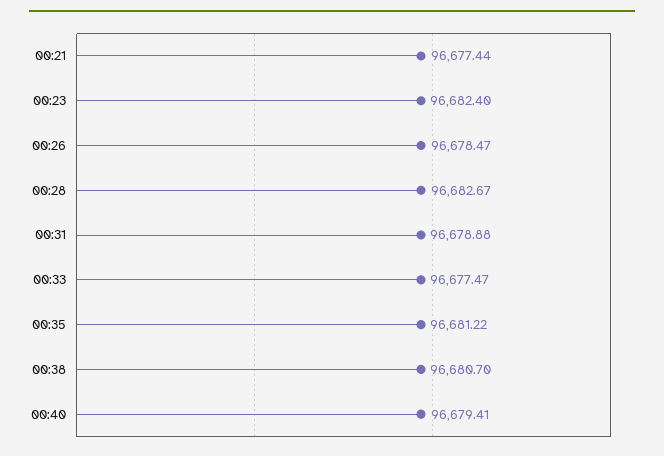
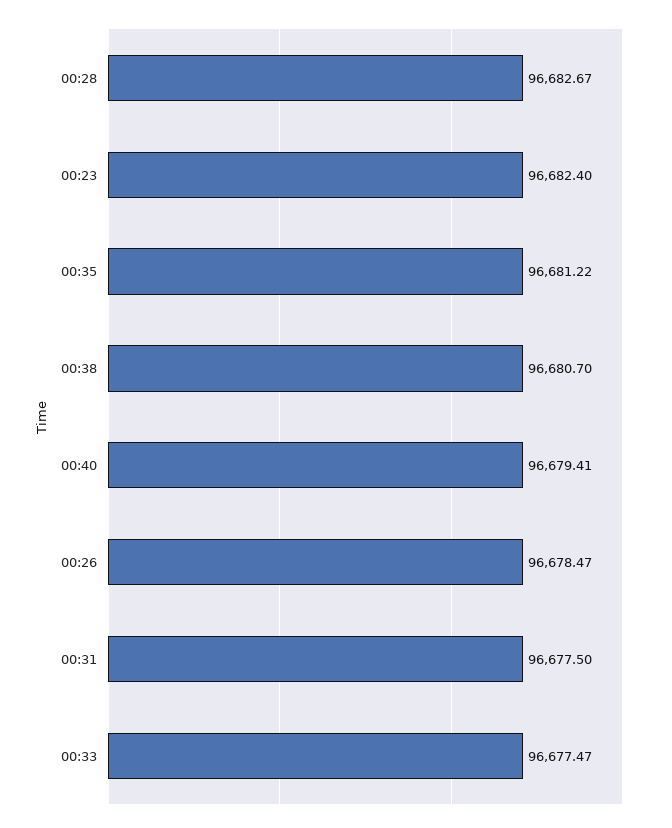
00:21: 96677.44 -> none
00:31: 96678.88 -> 96677.5

